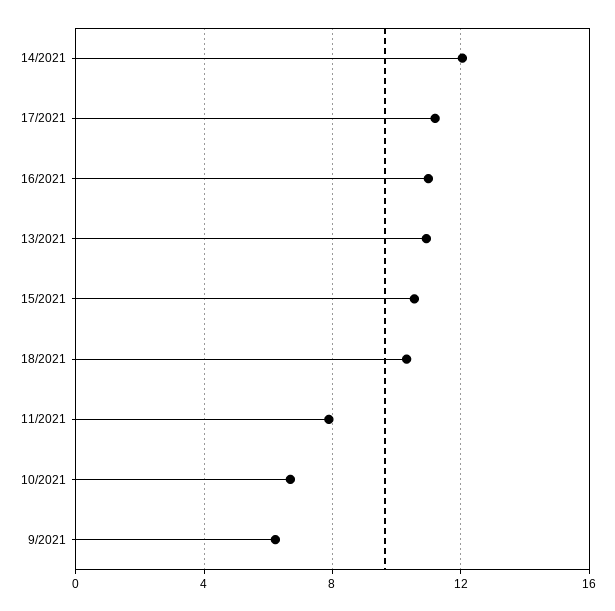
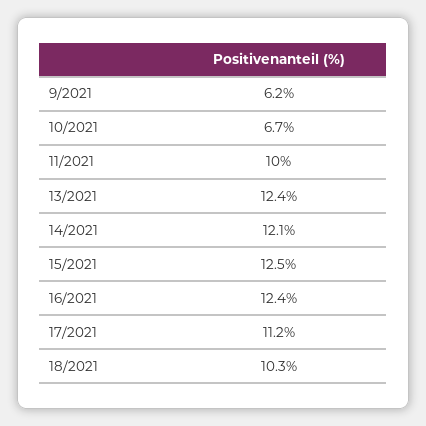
16/2021: 11 -> 12.4
13/2021: 11 -> 12.4
15/2021: 10.5 -> 12.5
11/2021: 8 -> 10

